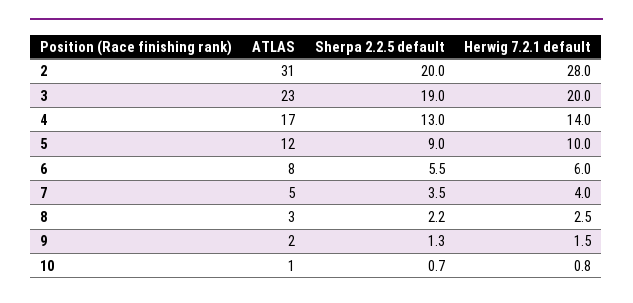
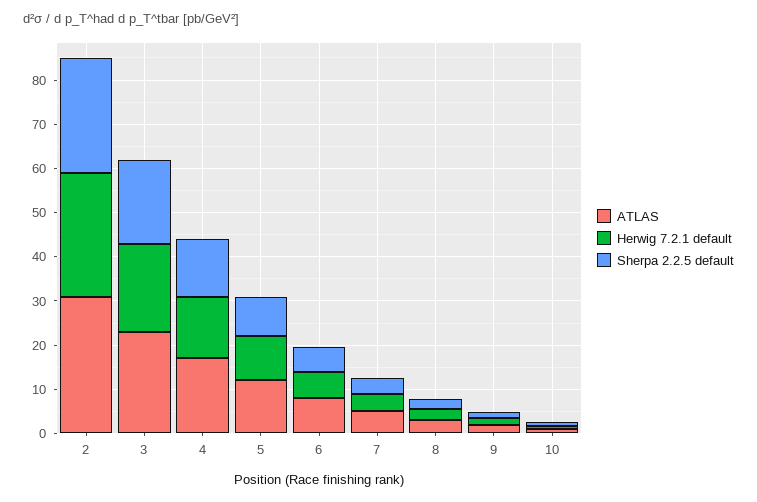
Sherpa 2.2.5 default, 2: 20 -> 26

